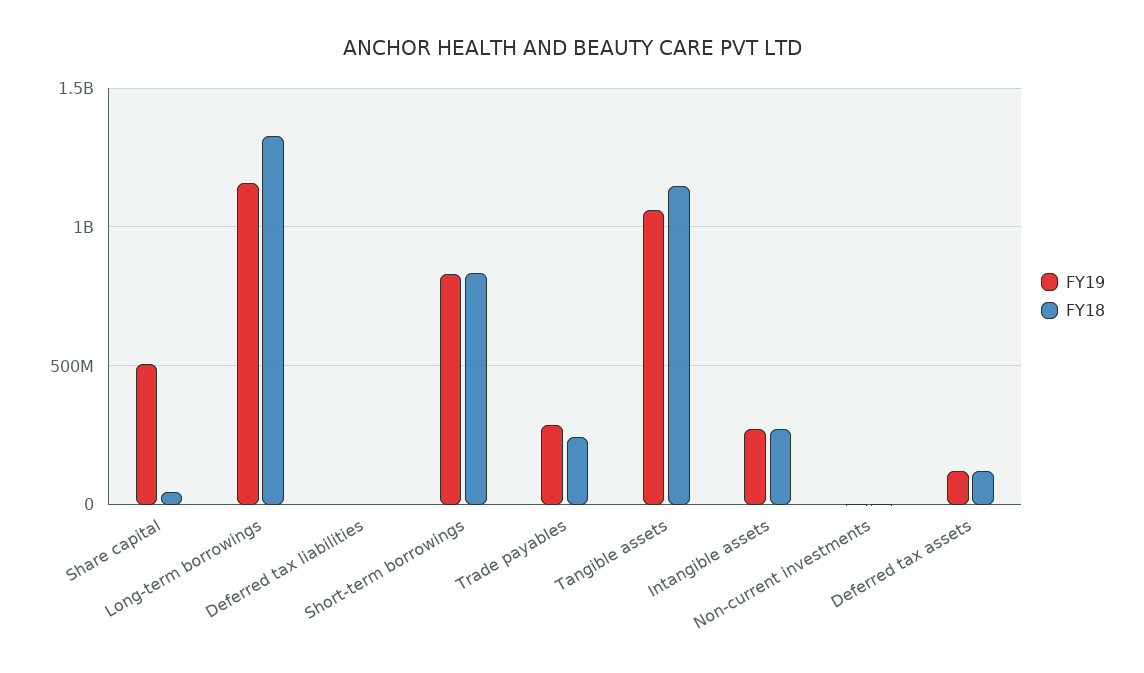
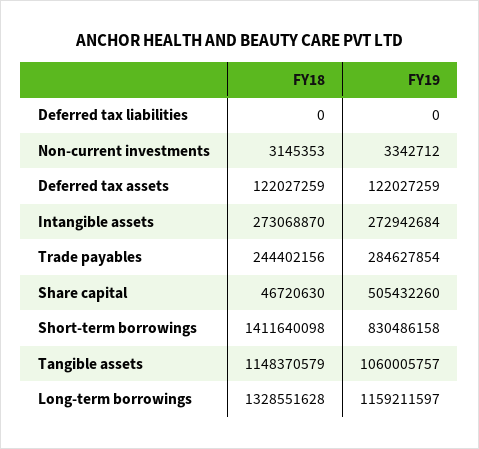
FY18, Short-term borrowings: 850000000 -> 1411640098

